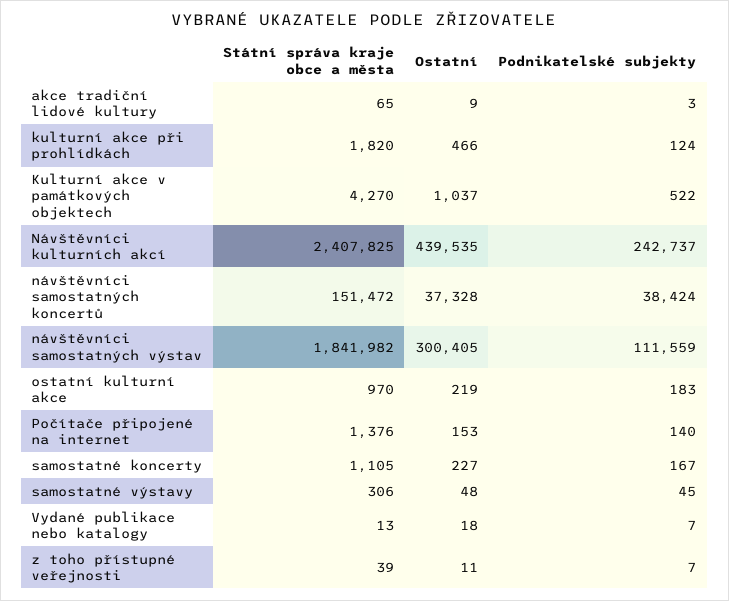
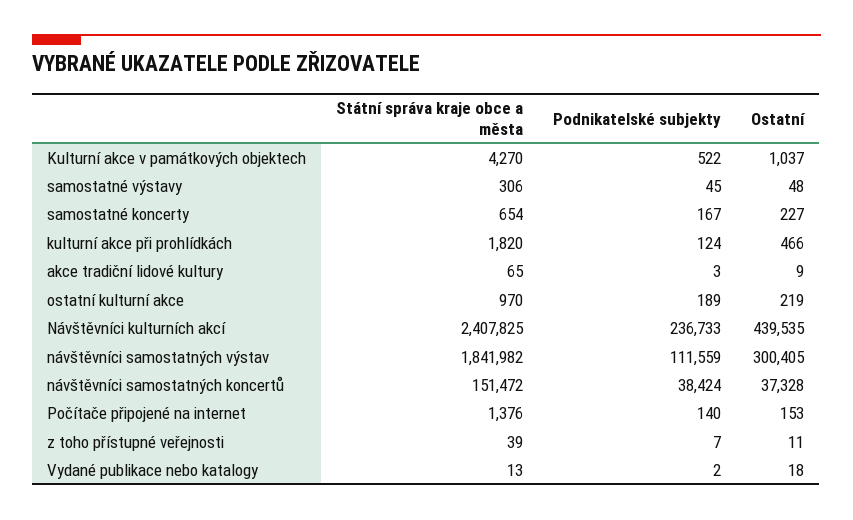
Podnikatelské subjekty, Návštěvníci kulturních akcí: 242737 -> 236733
Podnikatelské subjekty, ostatní kulturní akce: 183 -> 189
Státní správa kraje obce a města, samostatné koncerty: 1105 -> 654
Podnikatelské subjekty, Vydané publikace nebo katalogy: 7 -> 2

